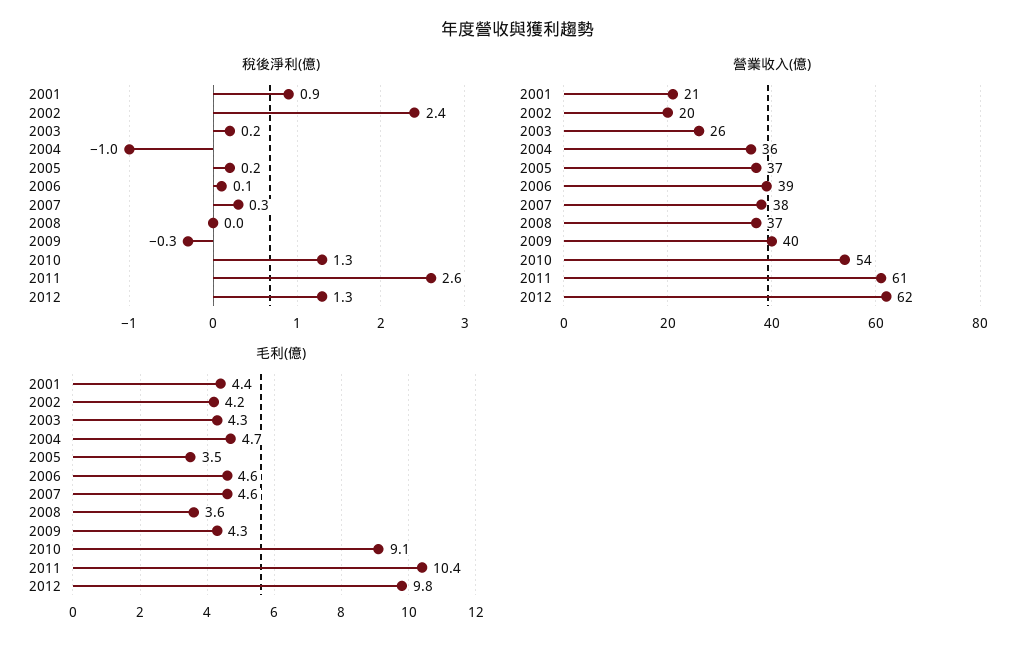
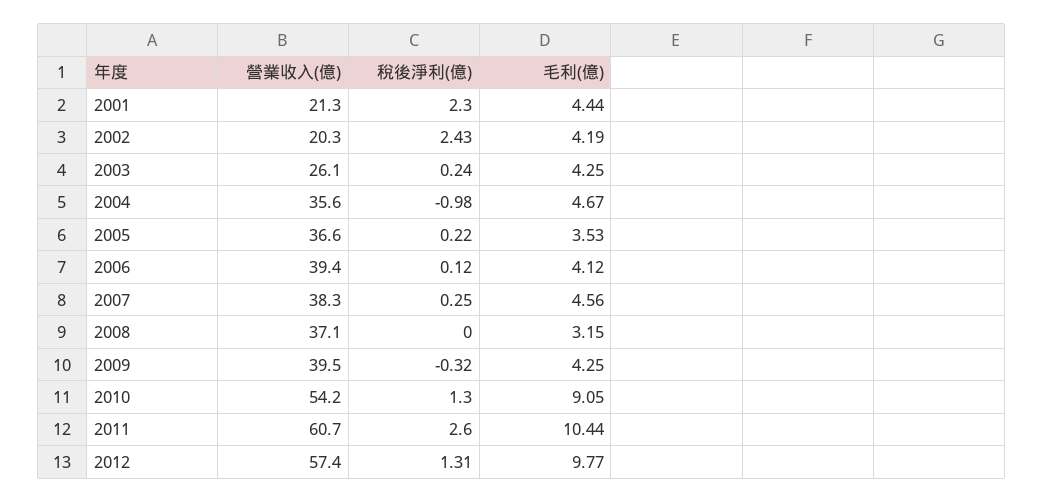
稅後淨利(億), 2001: 0.9 -> 2.3
營業收入(億), 2012: 62 -> 57.4
毛利(億), 2006: 4.6 -> 4.12
毛利(億), 2008: 3.6 -> 3.15

